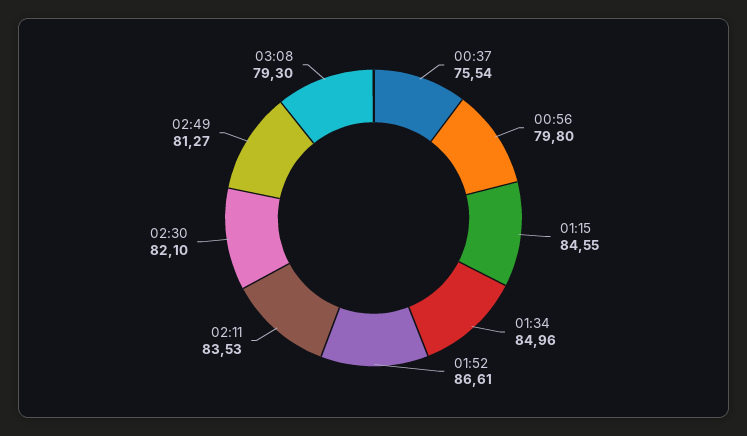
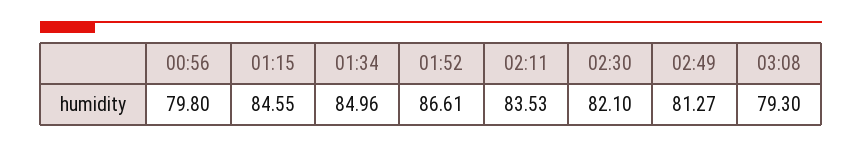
00:37: 75.54 -> none

